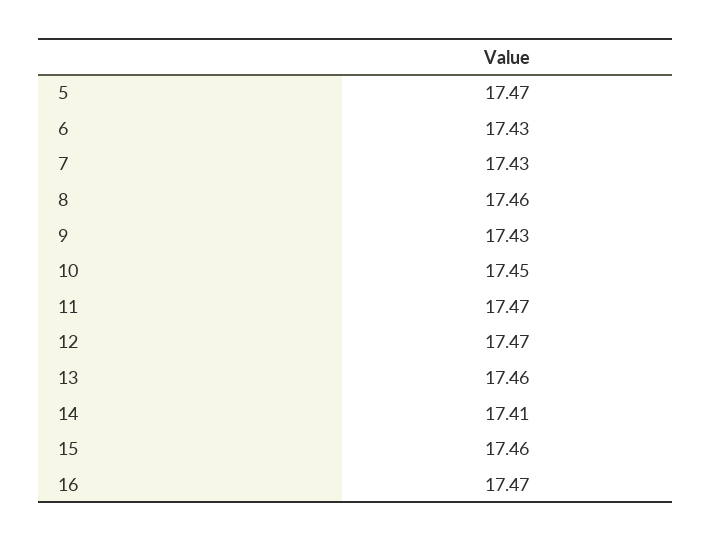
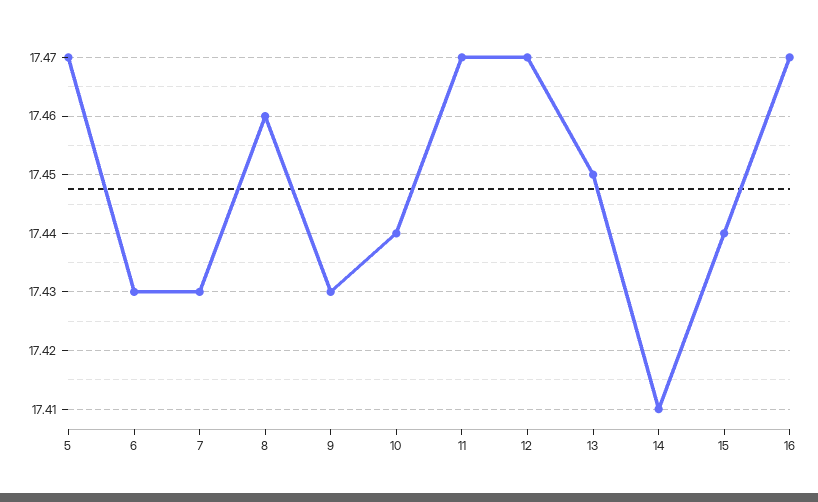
10: 17.45 -> 17.44
13: 17.46 -> 17.45
15: 17.46 -> 17.44

